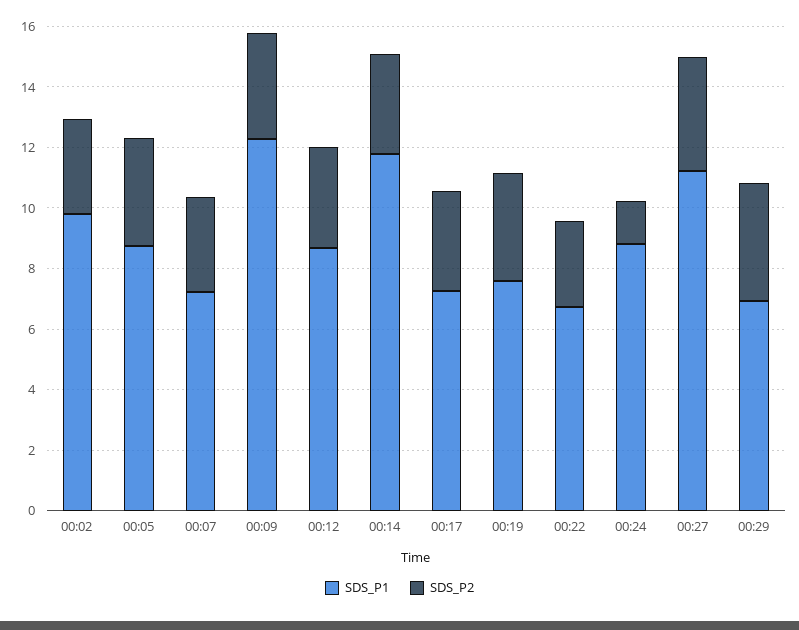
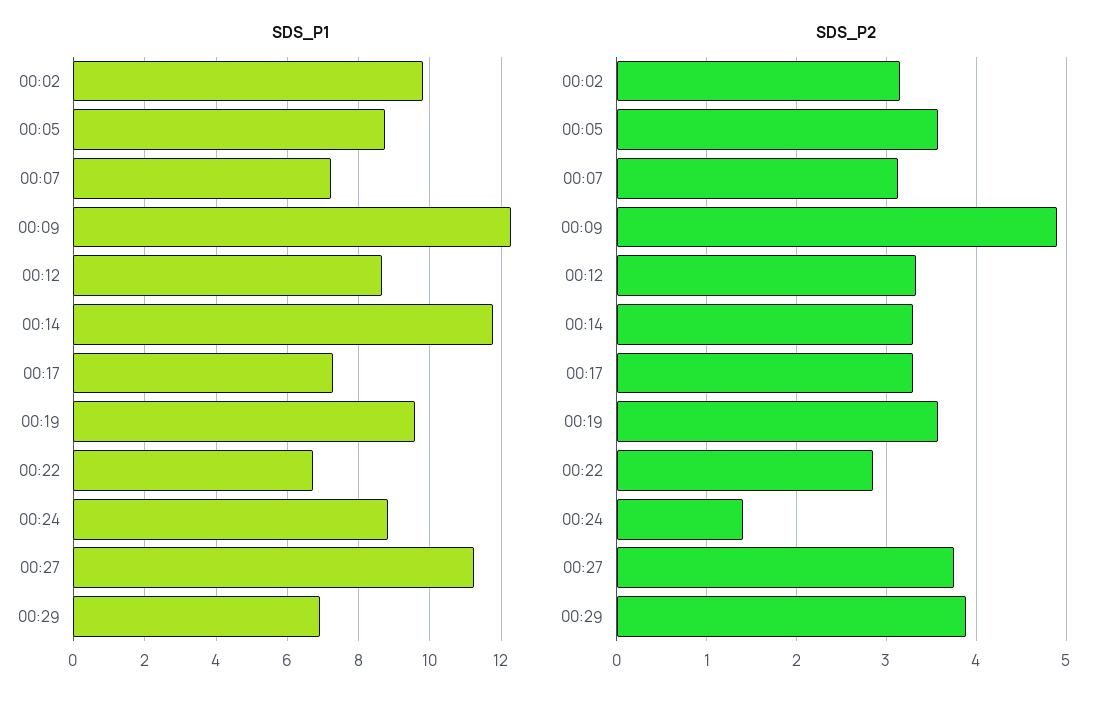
SDS_P2, 00:09: 3.5 -> 4.9
SDS_P1, 00:19: 7.5 -> 9.6

